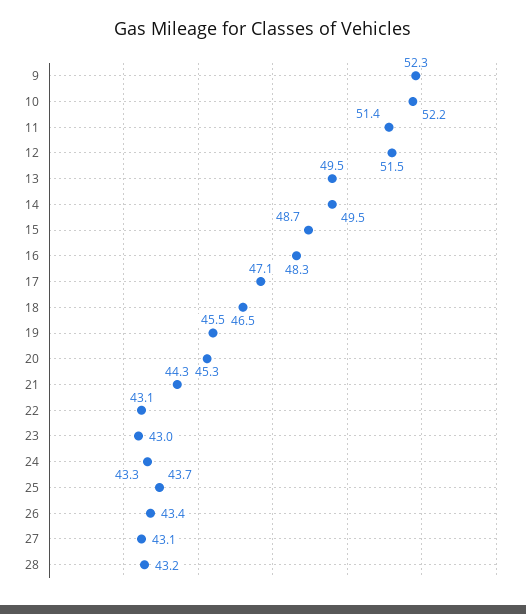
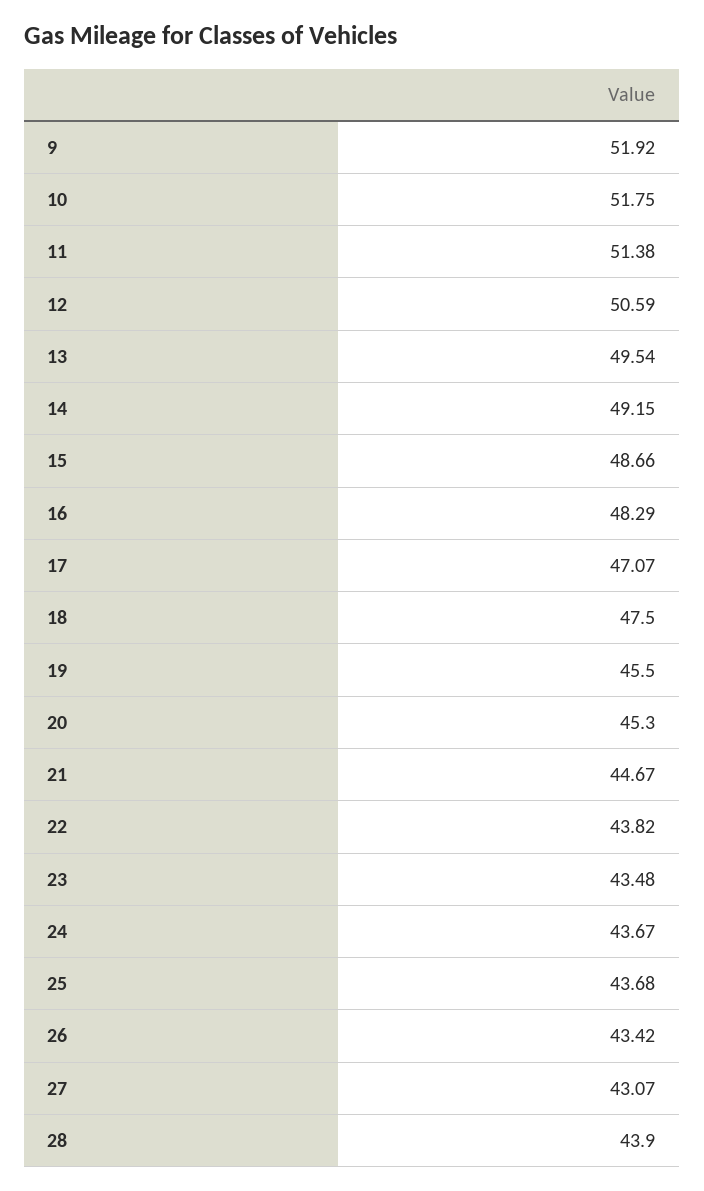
9: 52.3 -> 51.92
10: 52.2 -> 51.75
12: 51.5 -> 50.59
14: 49.5 -> 49.15
18: 46.5 -> 47.5
21: 44.3 -> 44.67
22: 43.1 -> 43.82
23: 43 -> 43.48
24: 43.3 -> 43.67
28: 43.2 -> 43.9

